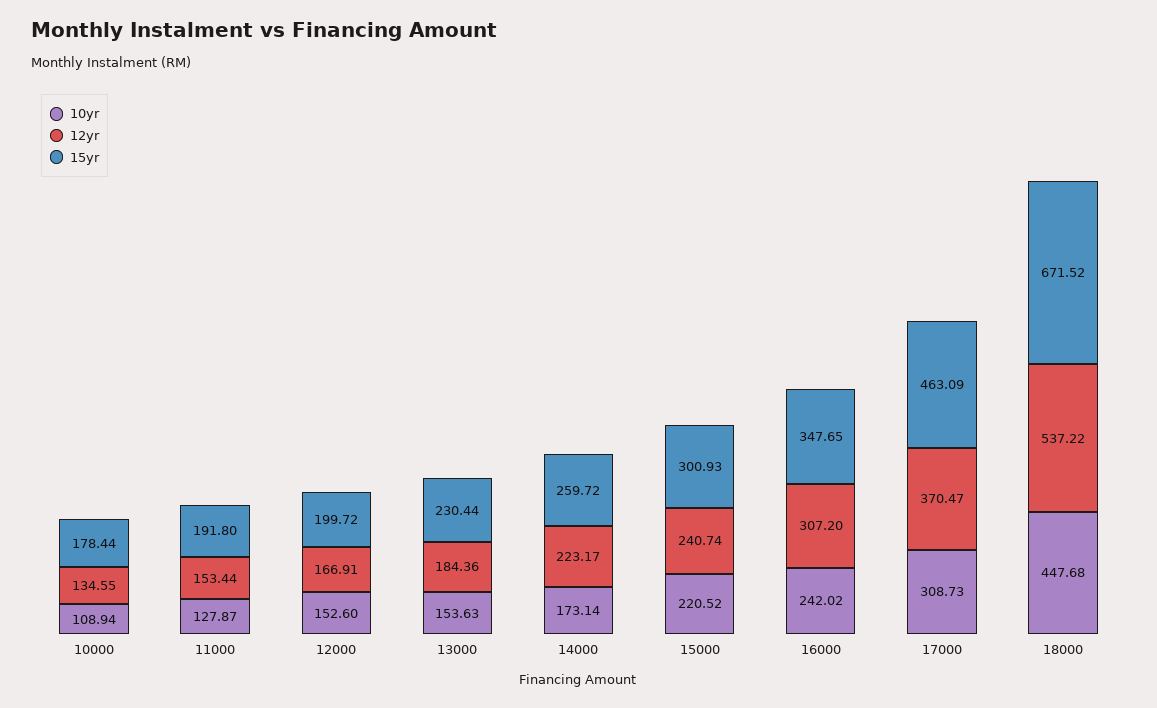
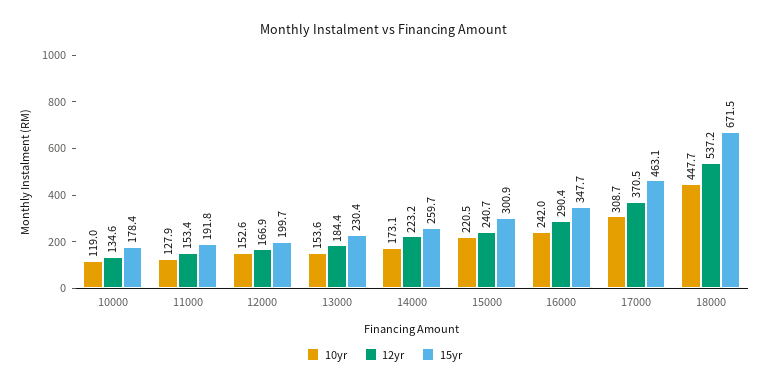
10yr, 10000: 108.94 -> 119
12yr, 16000: 307.2 -> 290.4

